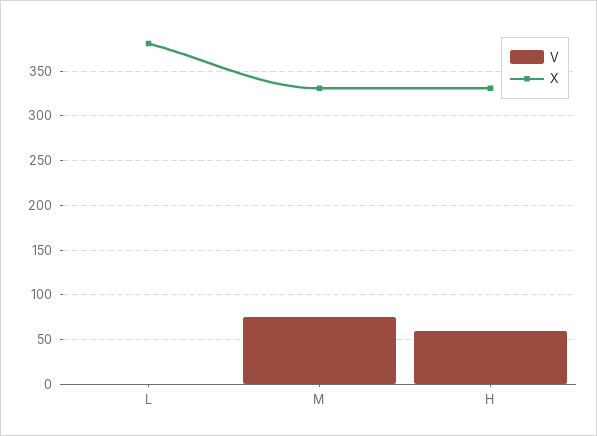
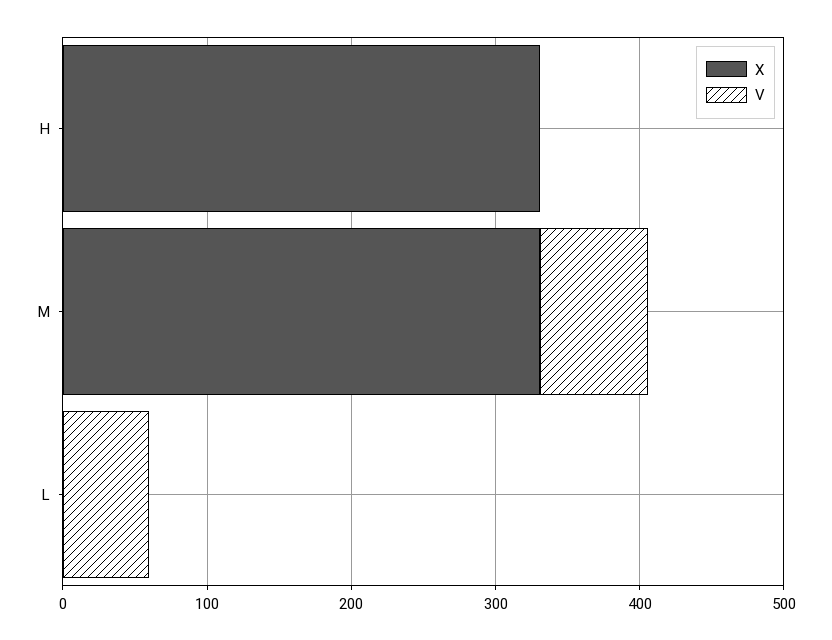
V, L: 0 -> 60
X, L: 380 -> 0
V, H: 60 -> 0

